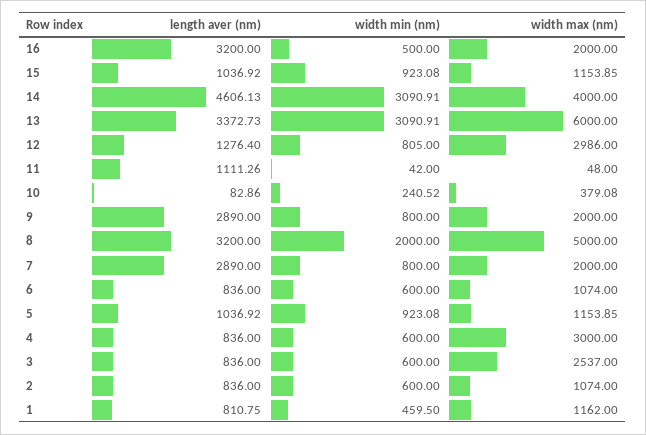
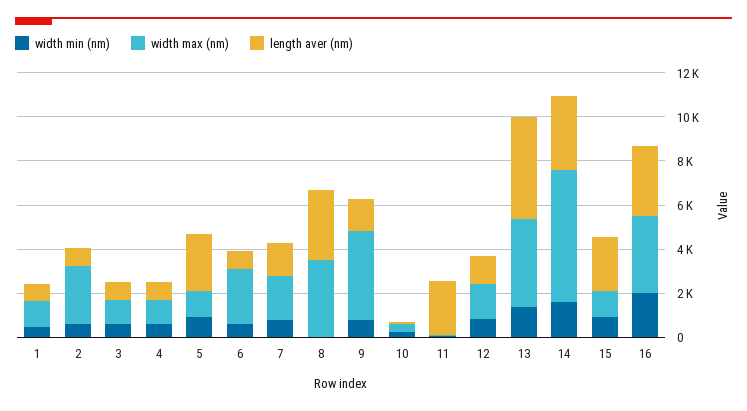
width min (nm), 16: 500 -> 2000
width max (nm), 16: 2000 -> 3500
length aver (nm), 15: 1036.92 -> 2500
length aver (nm), 14: 4606.13 -> 3500
width min (nm), 14: 3090.91 -> 1500
width max (nm), 14: 4000 -> 6000
length aver (nm), 13: 3372.73 -> 4500
width min (nm), 13: 3090.91 -> 1500
width max (nm), 13: 6000 -> 4000
width max (nm), 12: 2986 -> 1500
length aver (nm), 11: 1111.26 -> 2500
length aver (nm), 9: 2890 -> 1500
width max (nm), 9: 2000 -> 4000
width min (nm), 8: 2000 -> 0
width max (nm), 8: 5000 -> 3500
length aver (nm), 7: 2890 -> 1500
width max (nm), 6: 1074 -> 2500
length aver (nm), 5: 1036.92 -> 2500
width max (nm), 4: 3000 -> 1000
width max (nm), 3: 2537 -> 1000
width max (nm), 2: 1074 -> 2500

